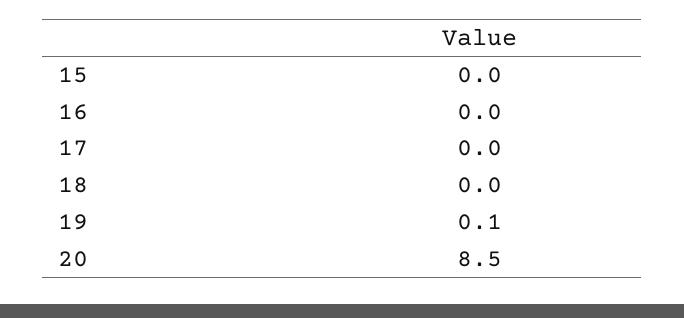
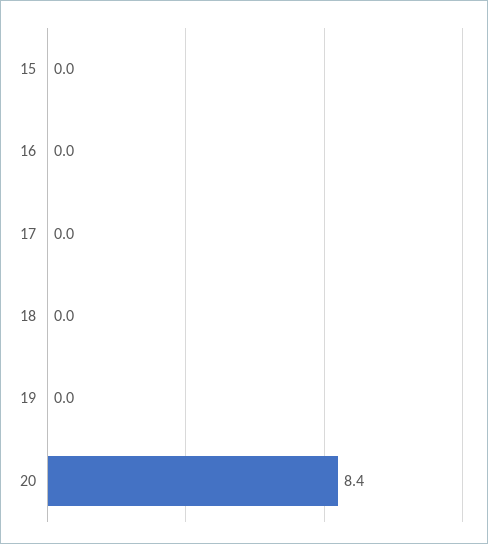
19: 0.1 -> 0
20: 8.5 -> 8.4

